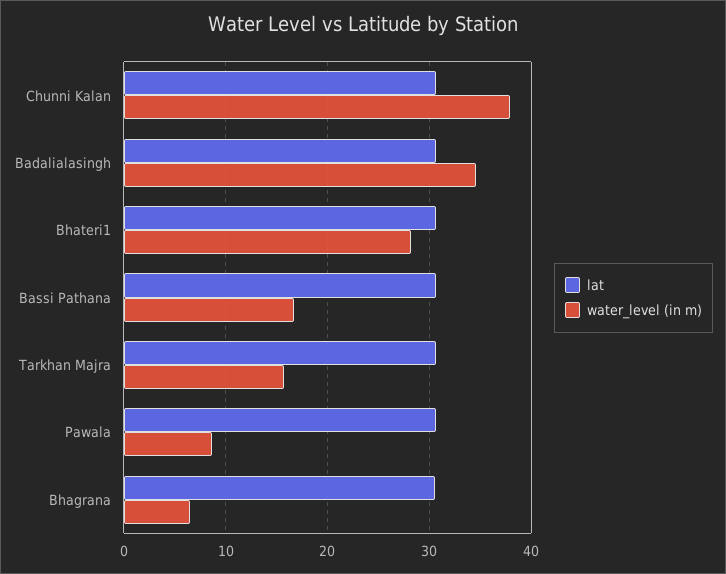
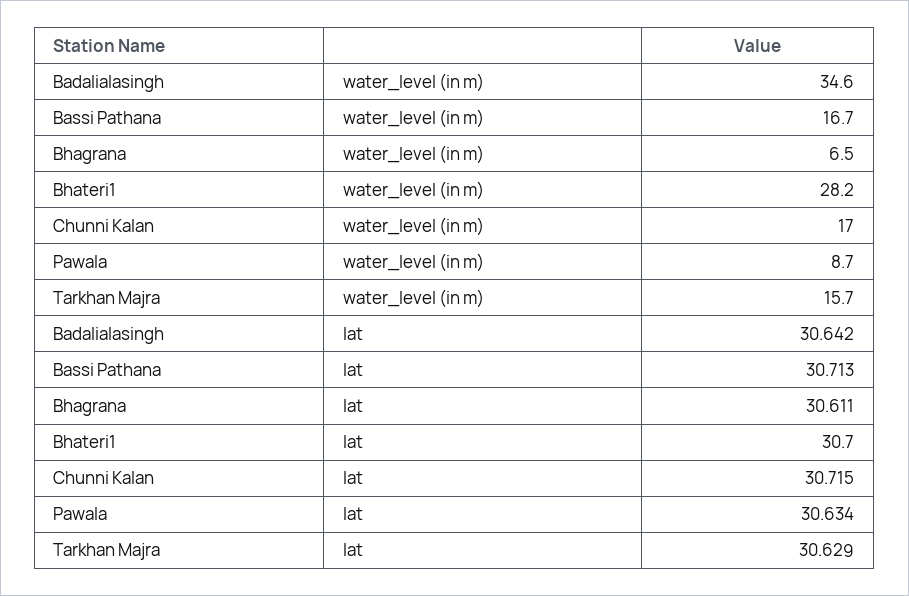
water_level (in m), Chunni Kalan: 38 -> 17

